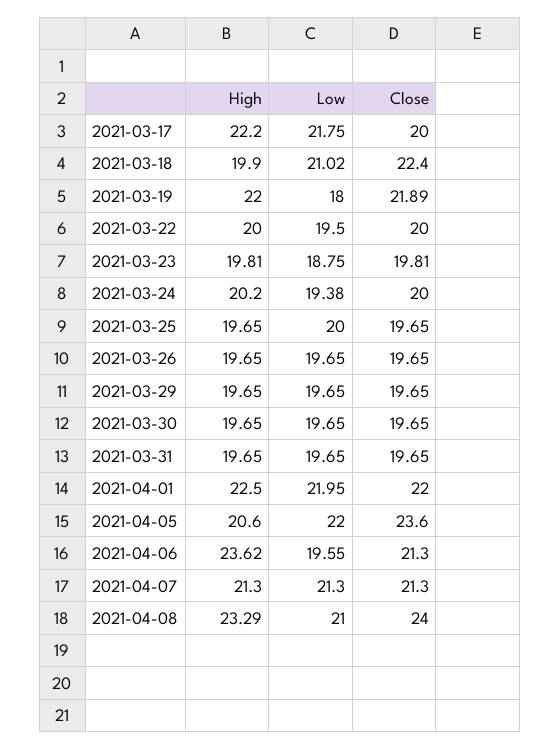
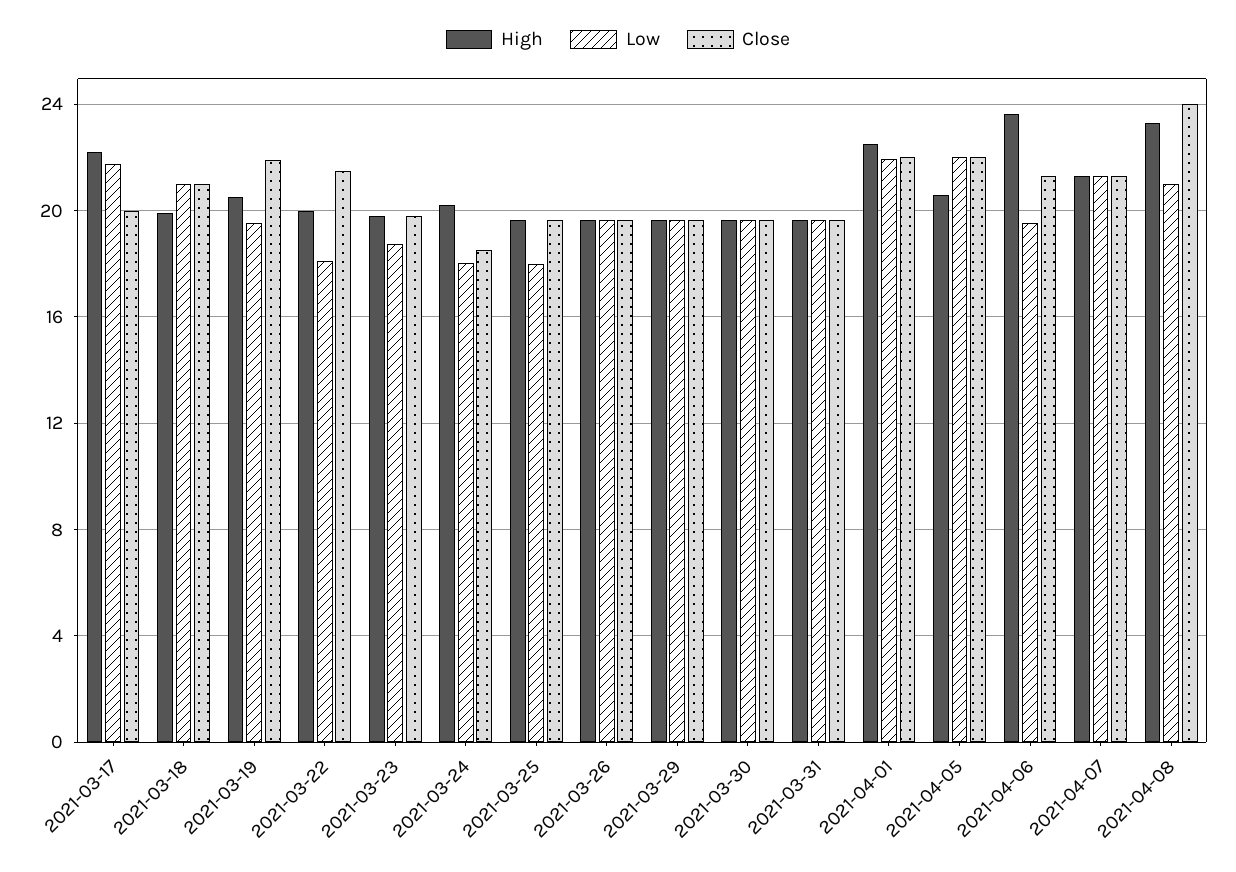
Close, 2021-03-18: 22.4 -> 21
High, 2021-03-19: 22 -> 20.5
Low, 2021-03-19: 18 -> 19.5
Low, 2021-03-22: 19.5 -> 18
Close, 2021-03-22: 20 -> 21.5
Low, 2021-03-24: 19.38 -> 18
Close, 2021-03-24: 20 -> 18.5
Low, 2021-03-25: 20 -> 18
Close, 2021-04-05: 23.6 -> 22

